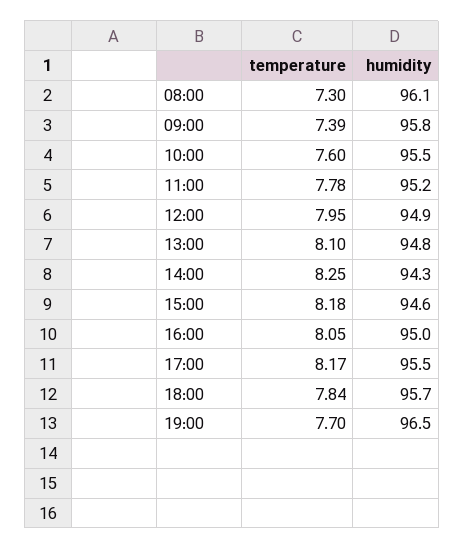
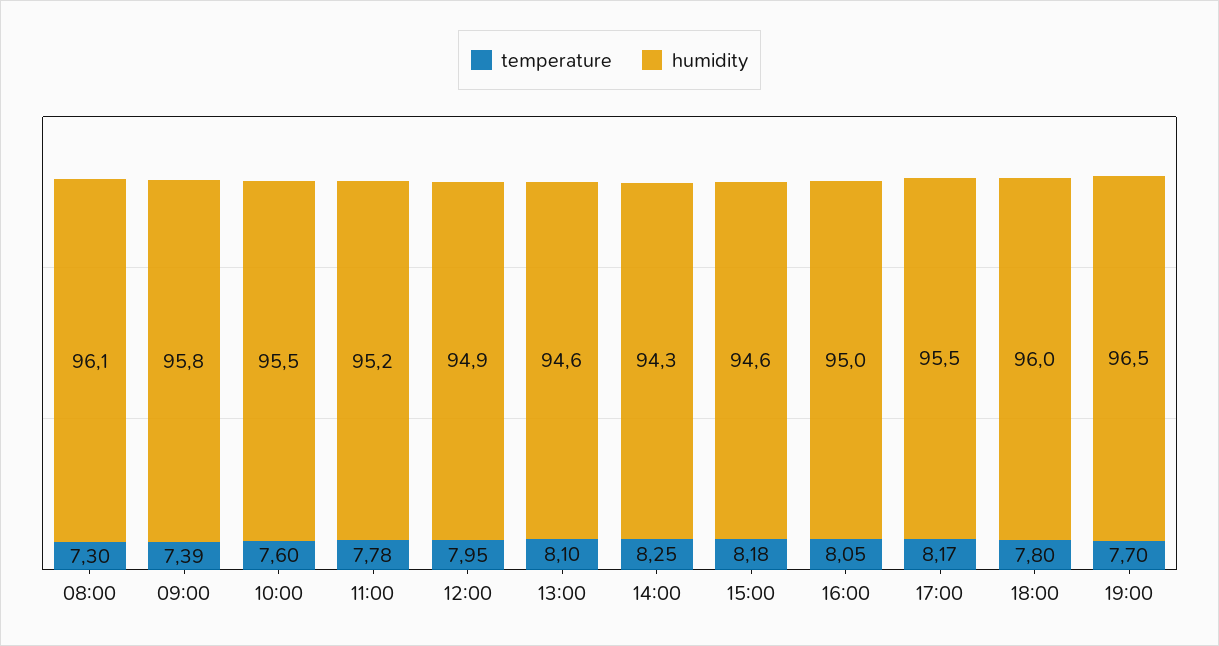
humidity, 13:00: 94.8 -> 94.6
temperature, 18:00: 7.84 -> 7.8
humidity, 18:00: 95.7 -> 96

